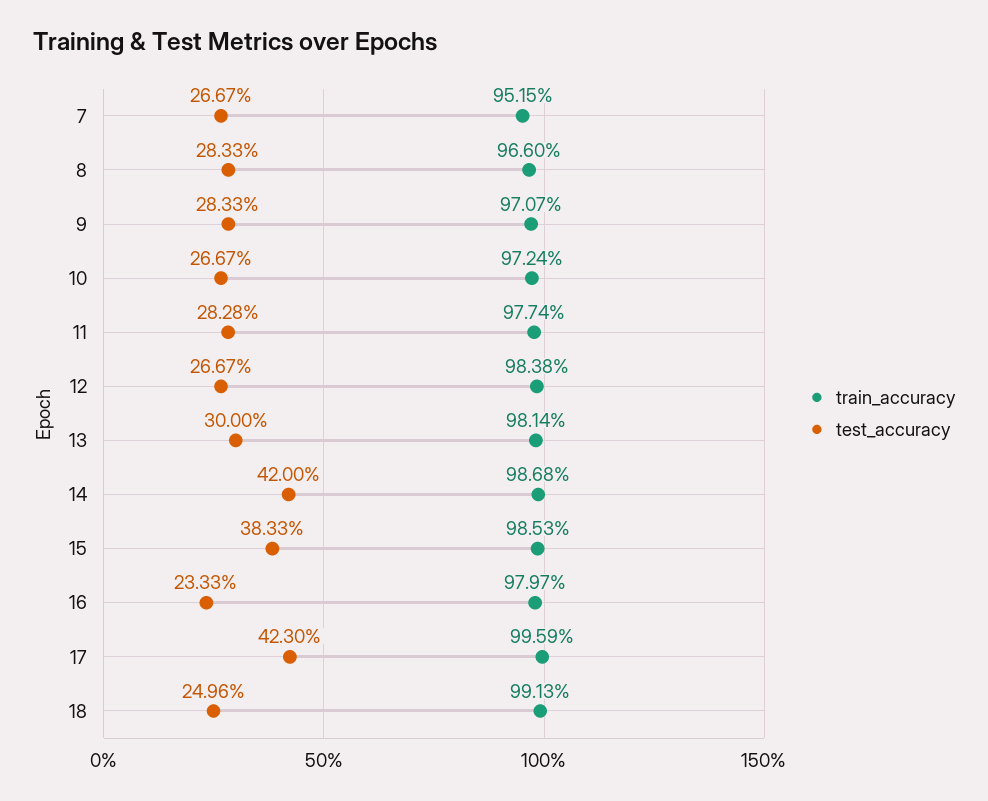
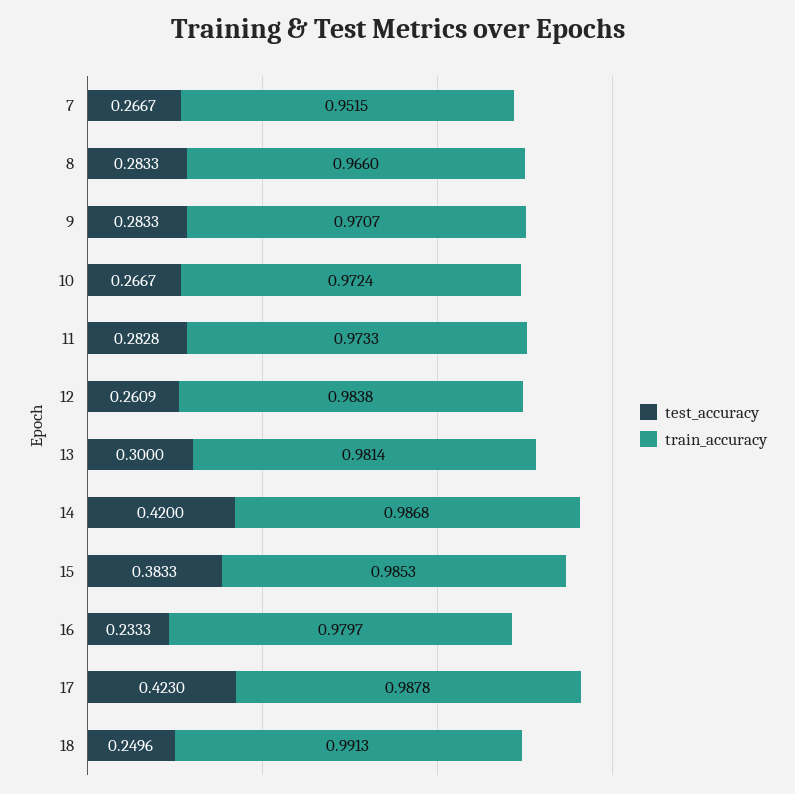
train_accuracy, 11: 0.9774 -> 0.9733
test_accuracy, 12: 0.2667 -> 0.2609
train_accuracy, 17: 0.9959 -> 0.9878

